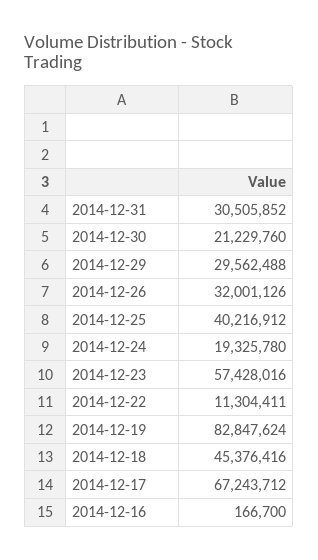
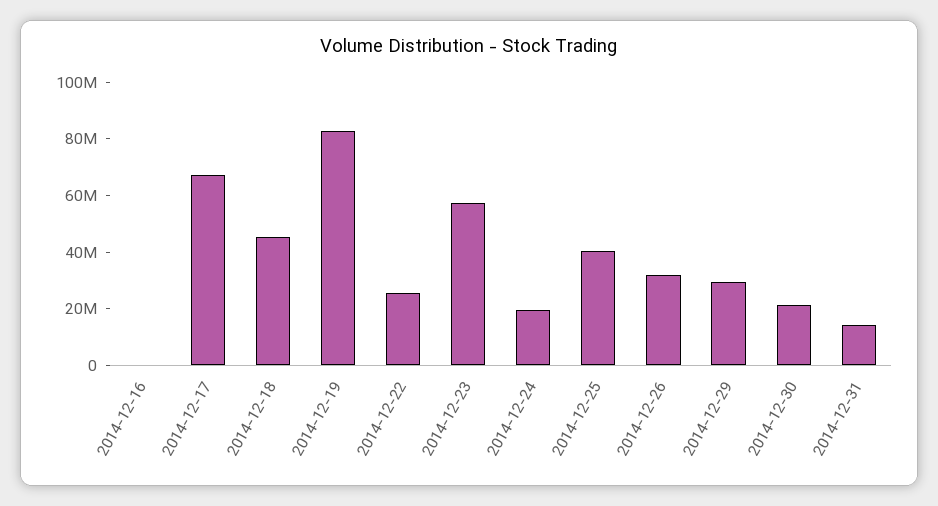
2014-12-31: 30505852 -> 15000000
2014-12-22: 11304411 -> 25000000

